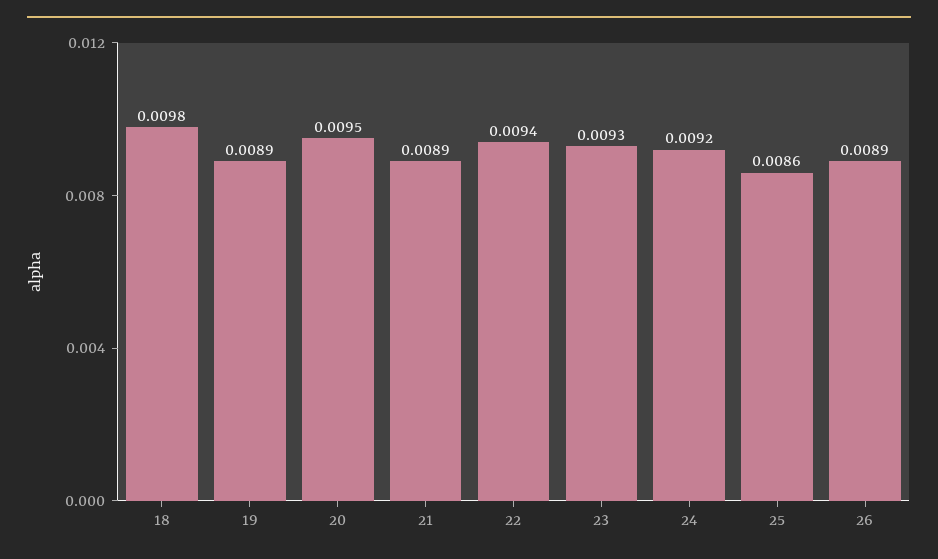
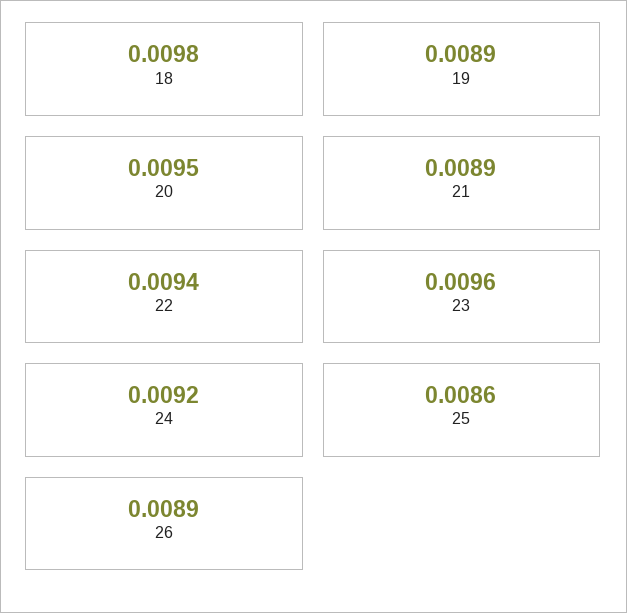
23: 0.0093 -> 0.0096

